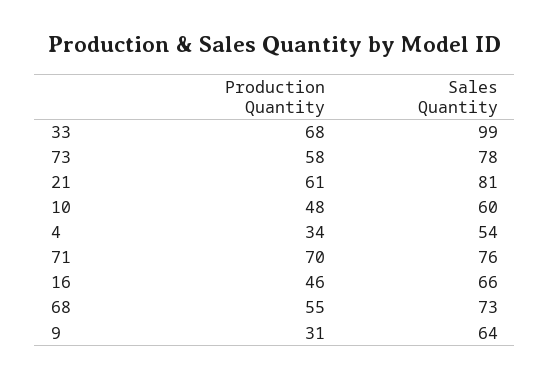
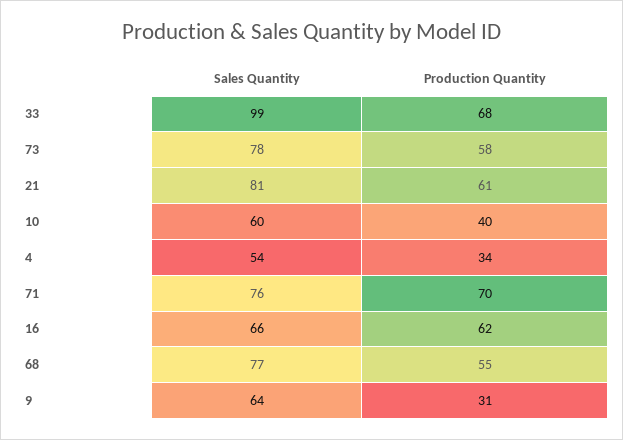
Production Quantity, 10: 48 -> 40
Production Quantity, 16: 46 -> 62
Sales Quantity, 68: 73 -> 77

